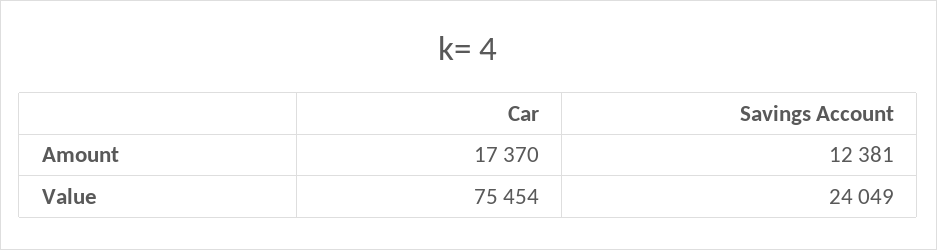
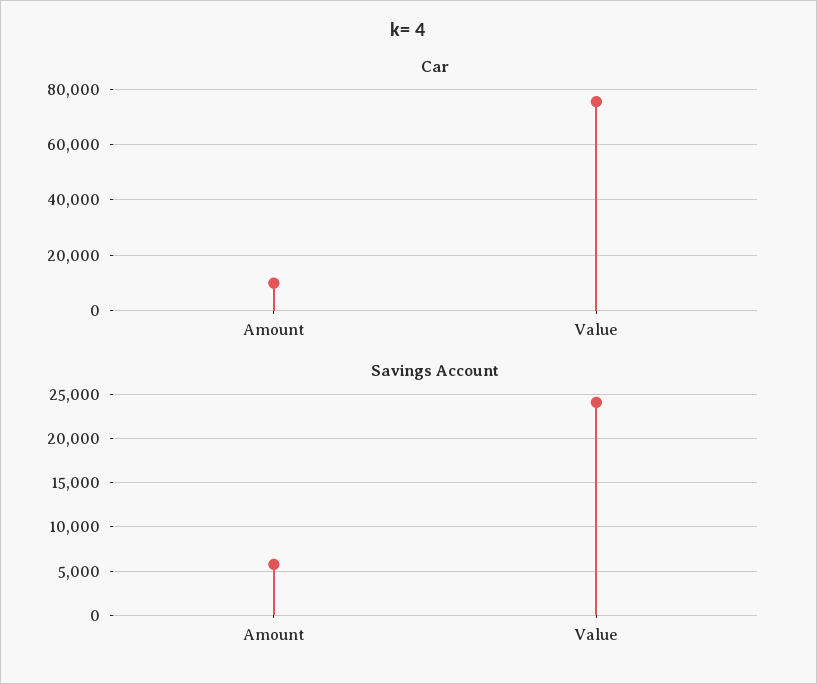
Car, Amount: 17370 -> 10000
Savings Account, Amount: 12381 -> 6000

